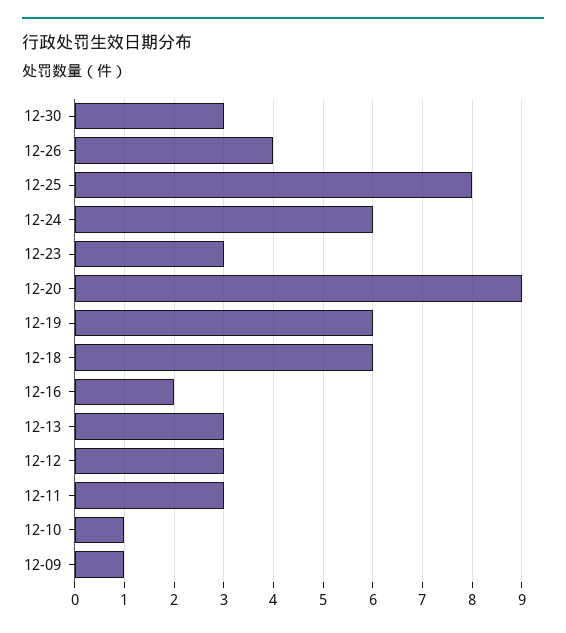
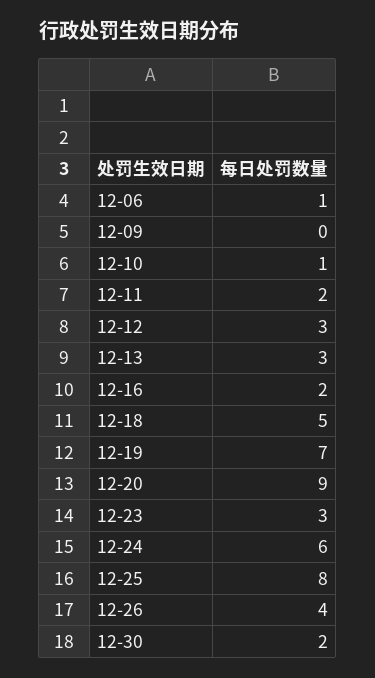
12-30: 3 -> 2
12-19: 6 -> 7
12-18: 6 -> 5
12-11: 3 -> 2
12-09: 1 -> 0
12-06: none -> 1

